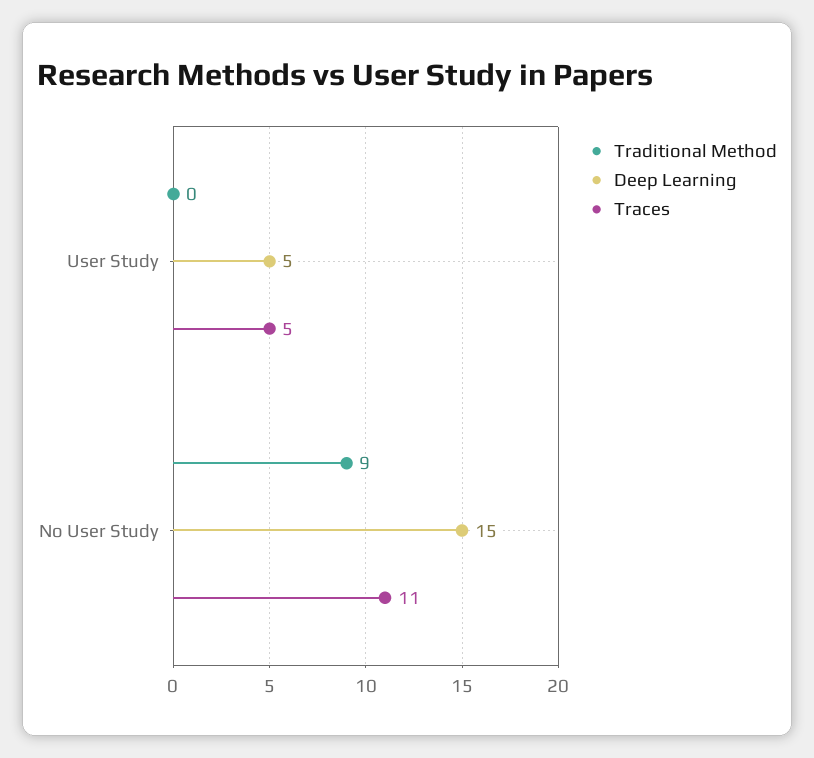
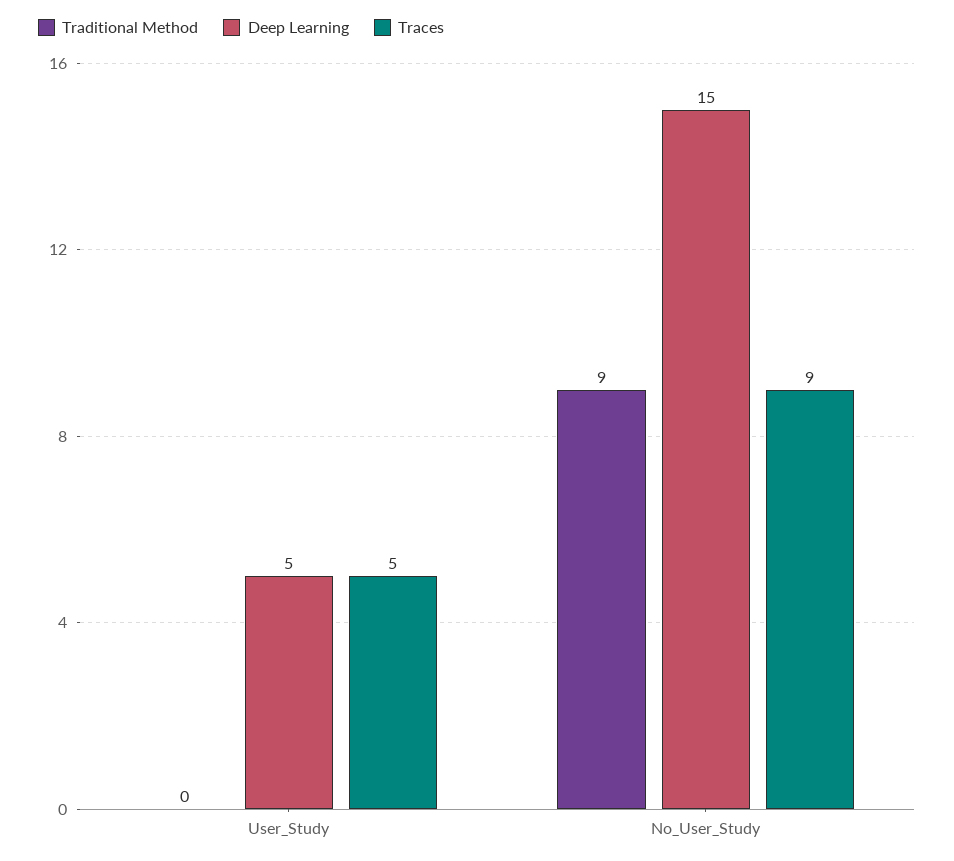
Traces, No User Study: 11 -> 9

